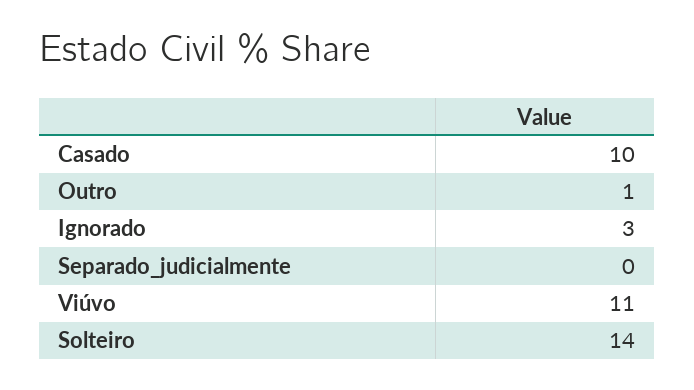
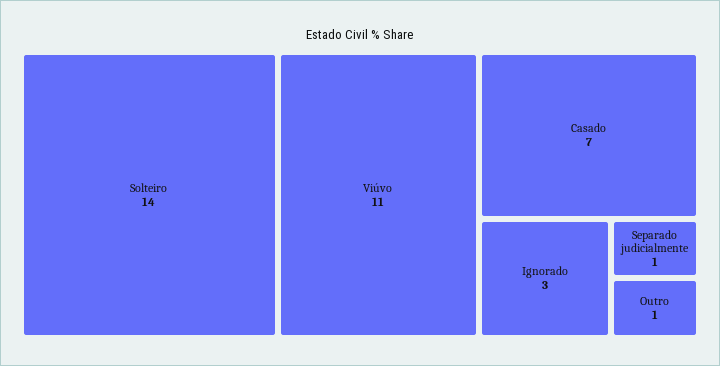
Casado: 10 -> 7
Separado_judicialmente: 0 -> 1

